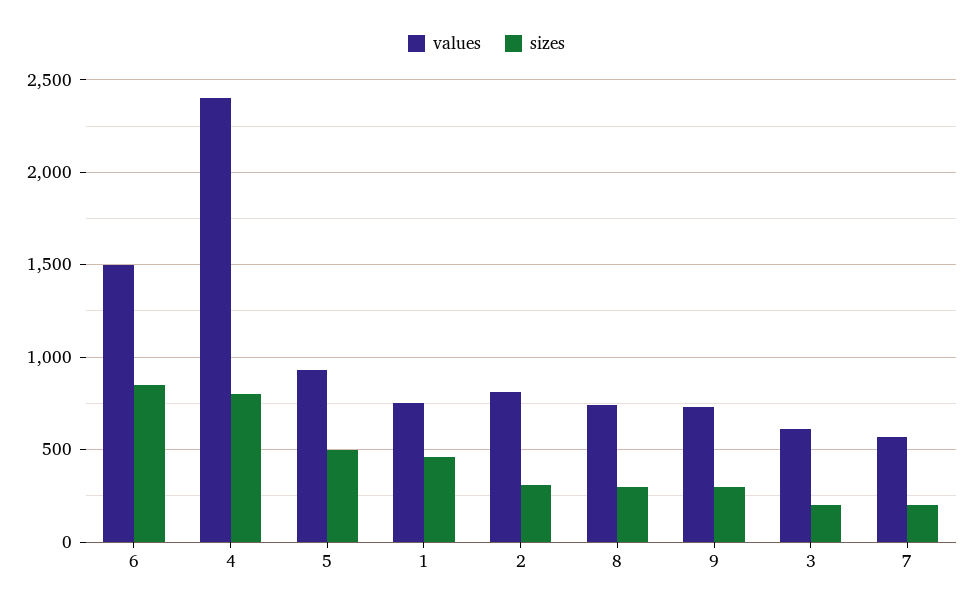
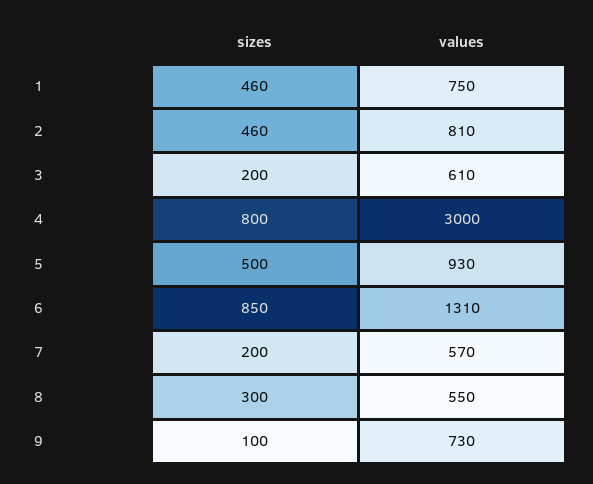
values, 6: 1500 -> 1310
values, 4: 2400 -> 3000
sizes, 2: 300 -> 460
values, 8: 750 -> 550
sizes, 9: 300 -> 100

